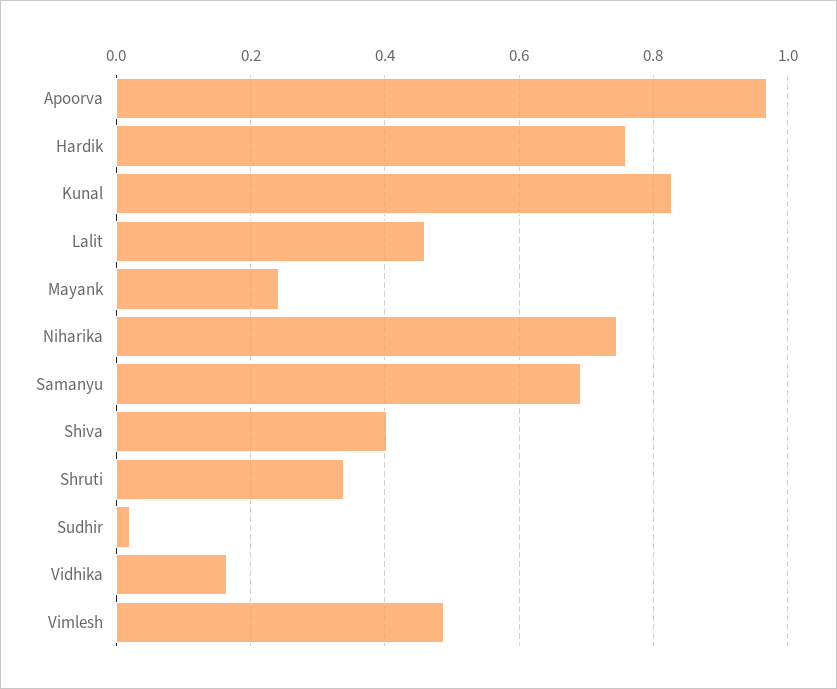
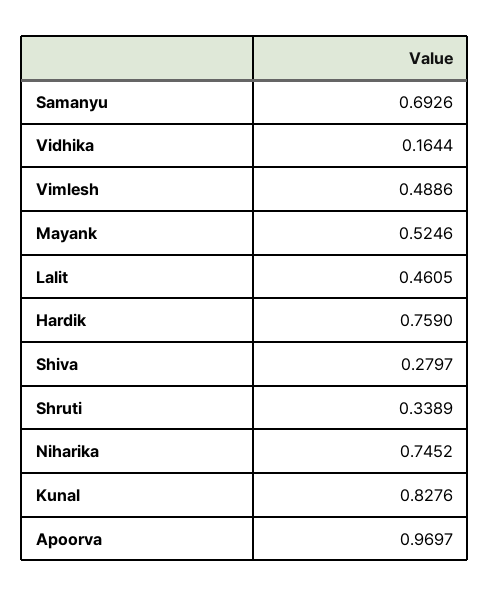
Mayank: 0.24 -> 0.5246
Shiva: 0.4 -> 0.2797
Sudhir: 0.02 -> none

